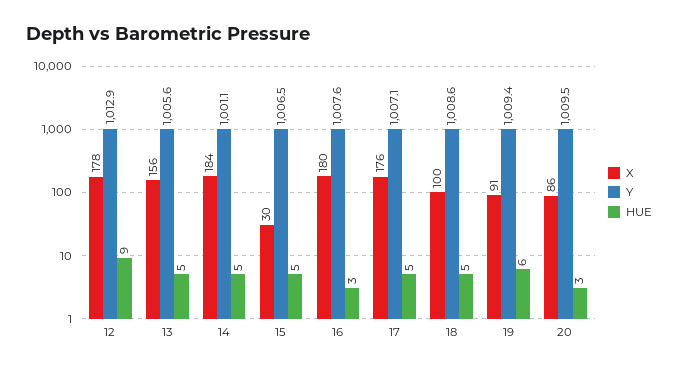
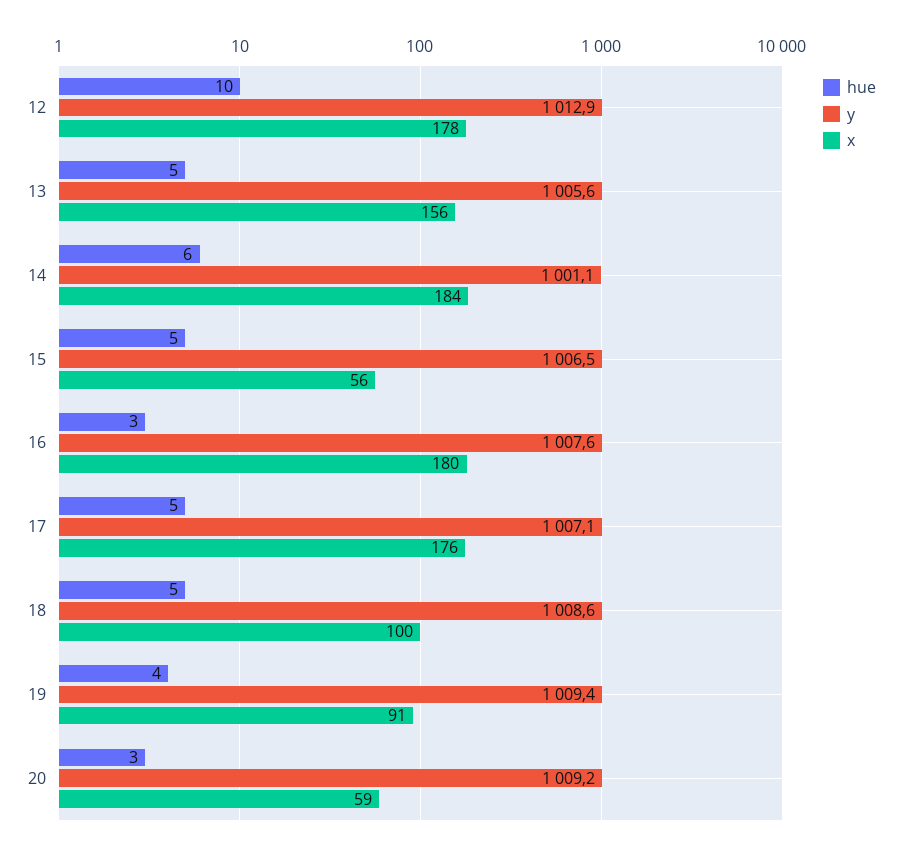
HUE, 12: 9 -> 10
HUE, 14: 5 -> 6
X, 15: 30 -> 56
HUE, 19: 6 -> 4
X, 20: 86 -> 59
Y, 20: 1009.5 -> 1009.2

